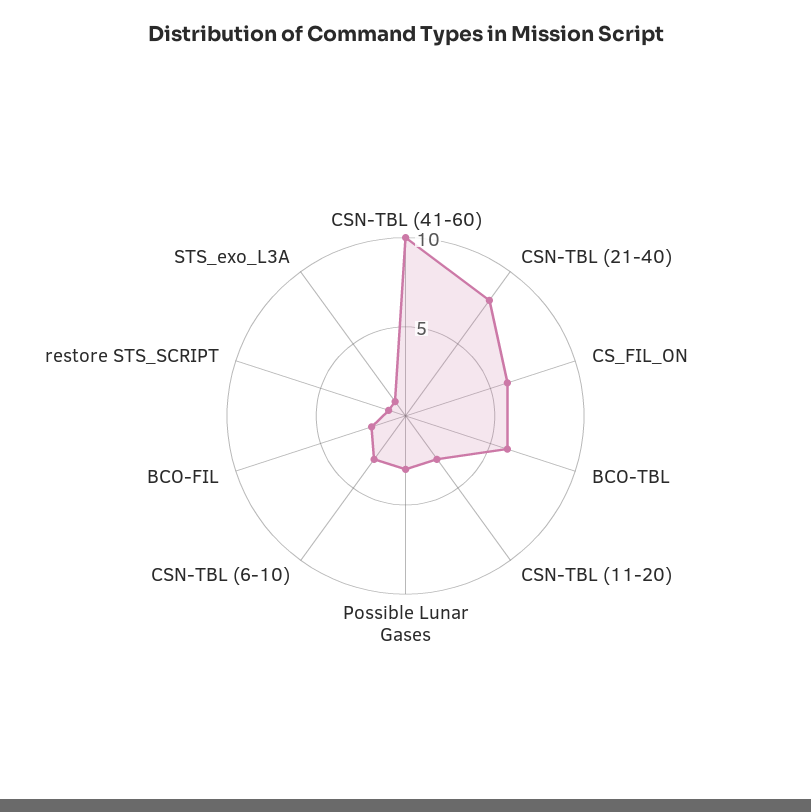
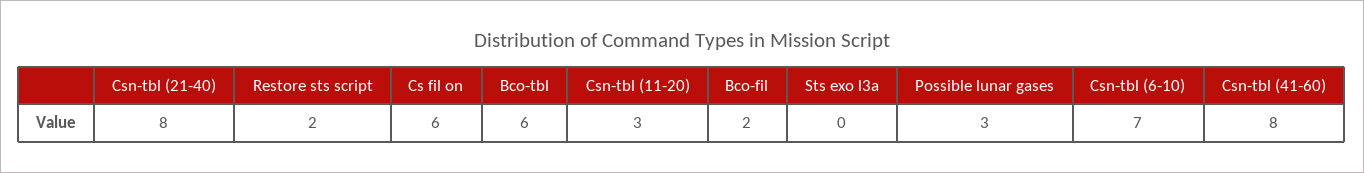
CSN-TBL (41-60): 10 -> 8
CSN-TBL (6-10): 3 -> 7
restore STS_SCRIPT: 1 -> 2
STS_exo_L3A: 1 -> 0

